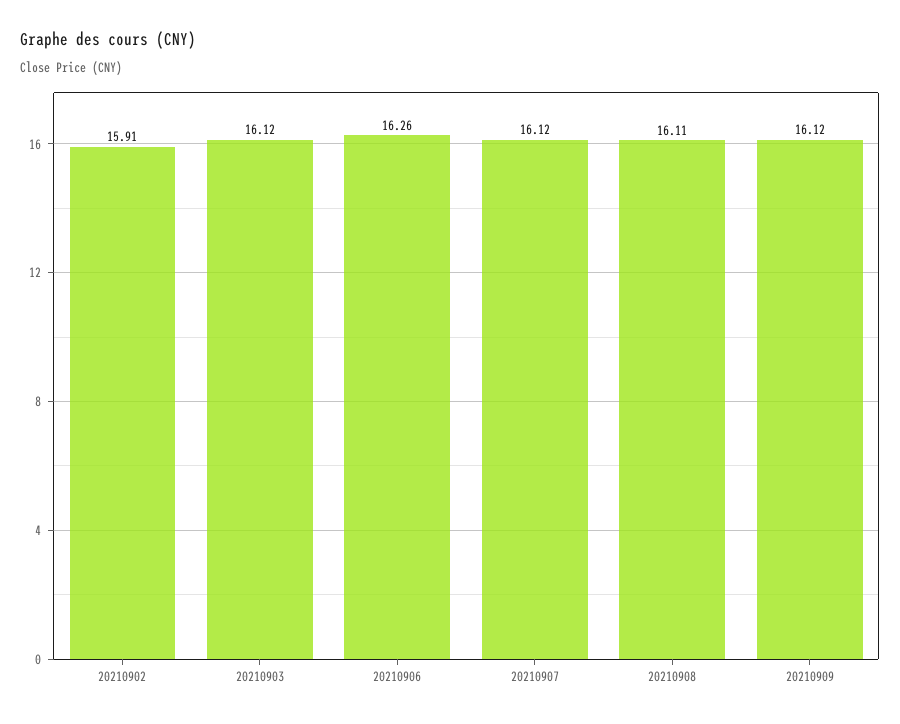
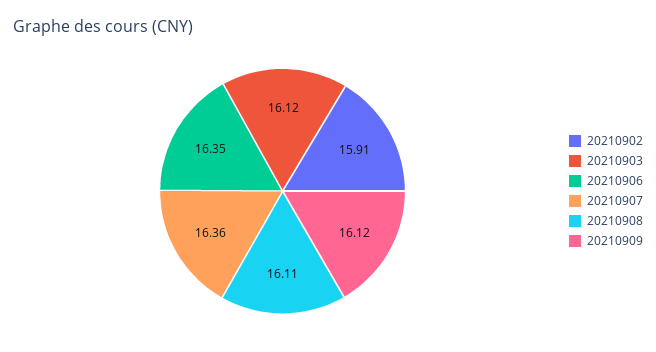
20210906: 16.26 -> 16.35
20210907: 16.12 -> 16.36

